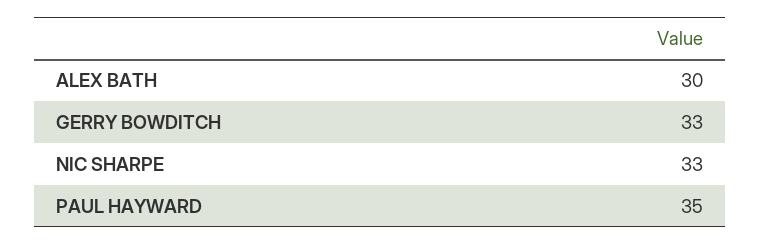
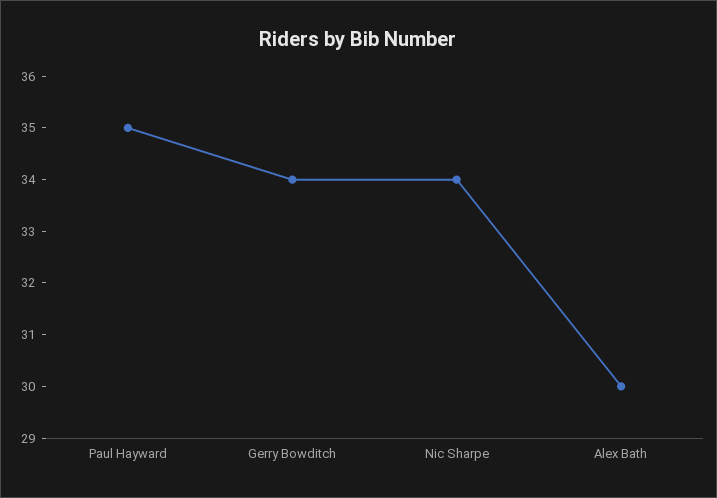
GERRY BOWDITCH: 33 -> 34
NIC SHARPE: 33 -> 34

